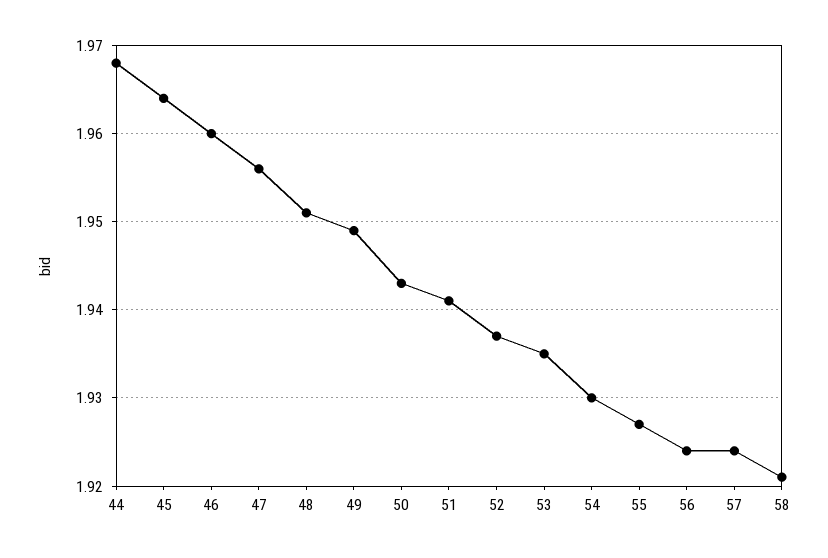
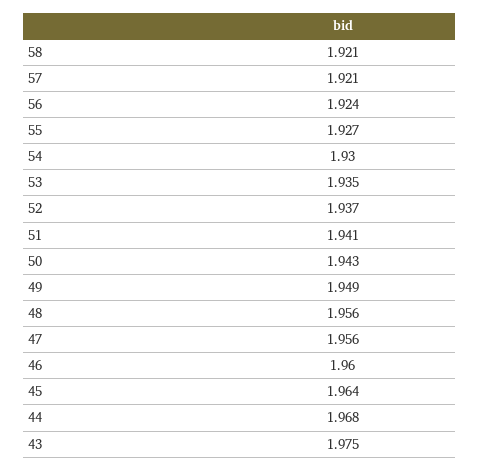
48: 1.951 -> 1.956
57: 1.924 -> 1.921
43: none -> 1.975

